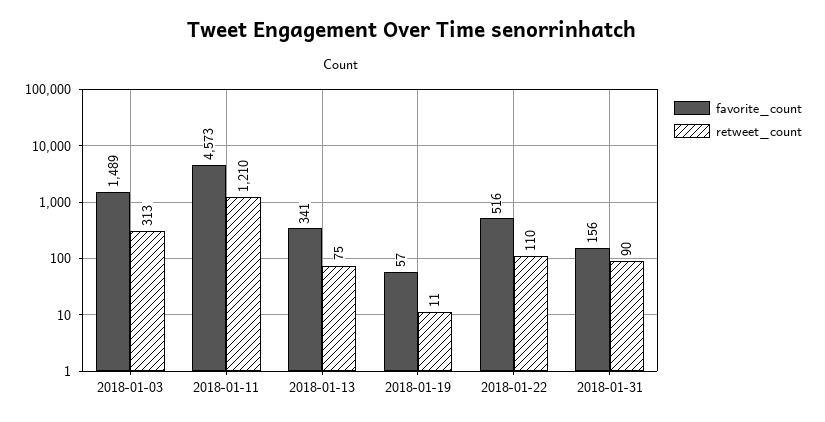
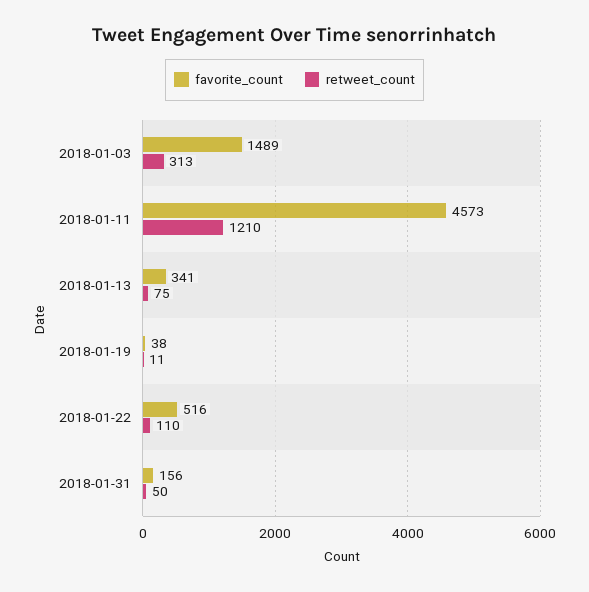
favorite_count, 2018-01-19: 57 -> 38
retweet_count, 2018-01-31: 90 -> 50

